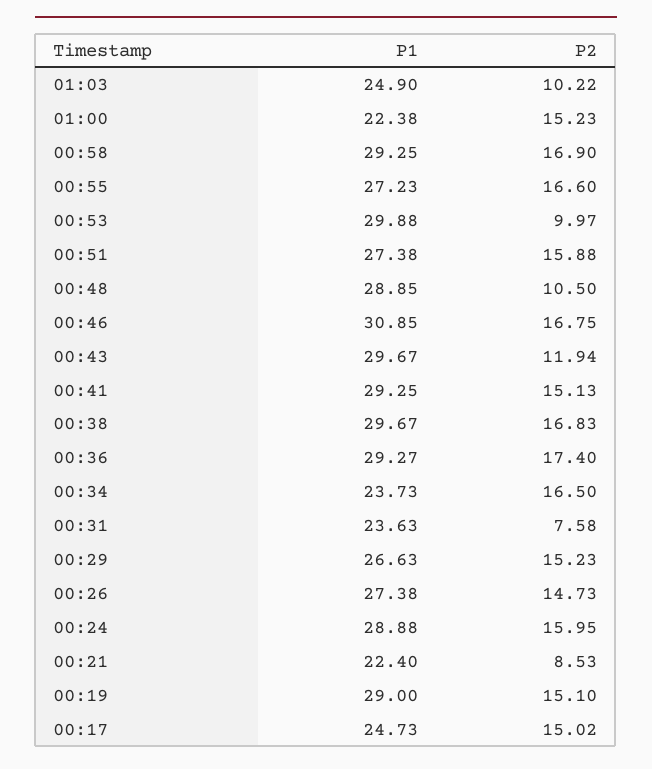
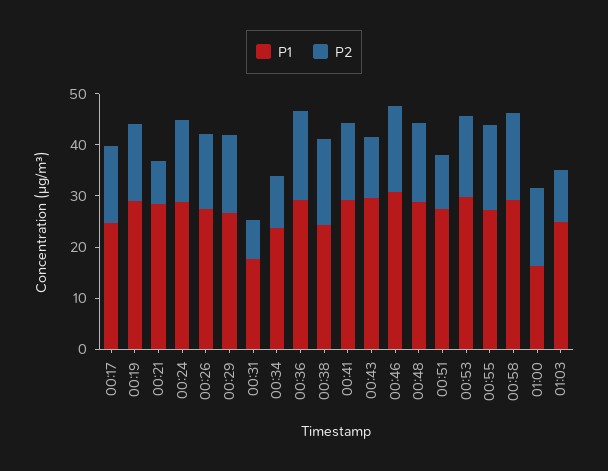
P1, 01:00: 22.38 -> 16
P2, 00:53: 9.97 -> 16
P2, 00:51: 15.88 -> 10
P2, 00:48: 10.5 -> 16
P1, 00:38: 29.67 -> 24
P2, 00:34: 16.5 -> 10
P1, 00:31: 23.63 -> 18
P1, 00:21: 22.4 -> 28

